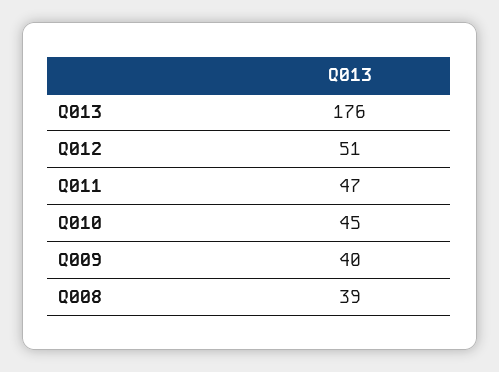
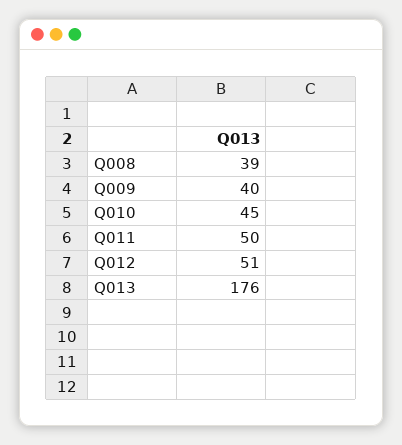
Q011: 47 -> 50

